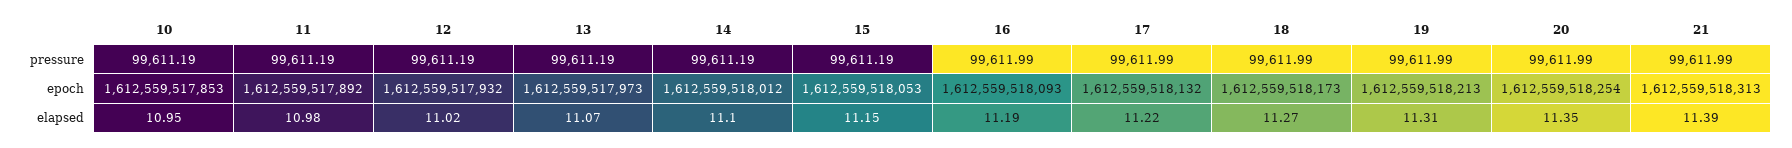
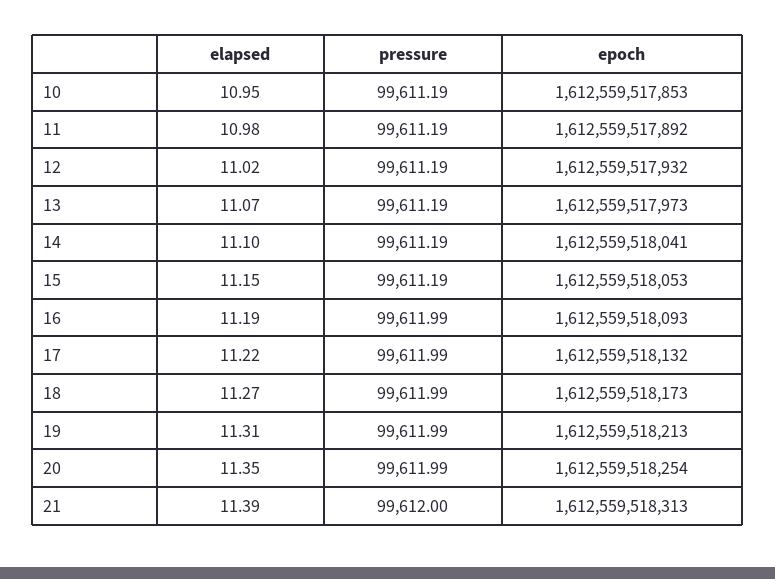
21, pressure: 99611.99 -> 99612
14, epoch: 1612559518012 -> 1612559518041

